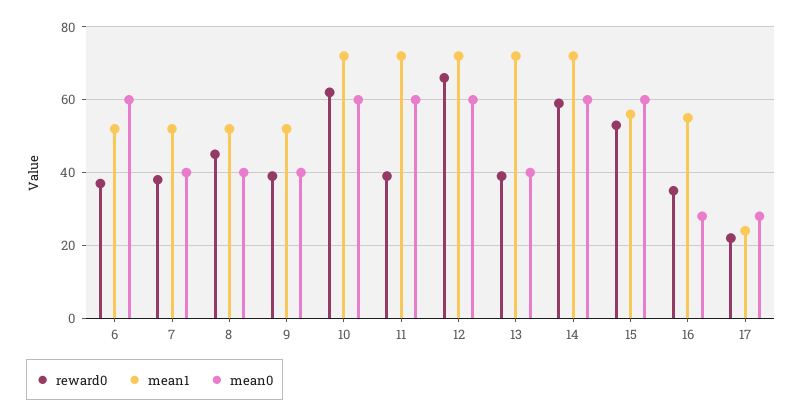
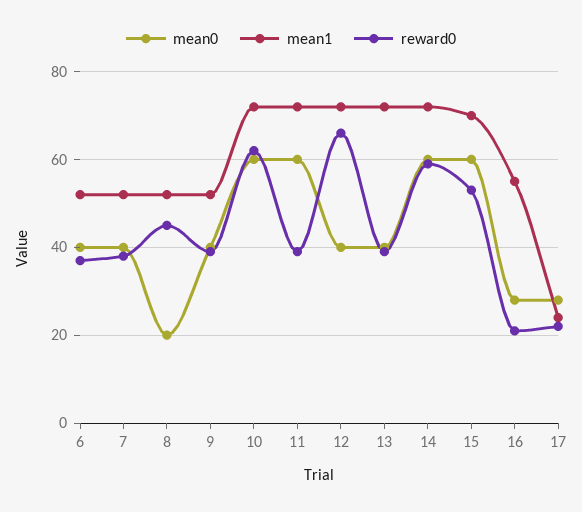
mean0, 6: 60 -> 40
mean0, 8: 40 -> 20
mean0, 12: 60 -> 40
mean1, 15: 55 -> 70
reward0, 16: 35 -> 20

